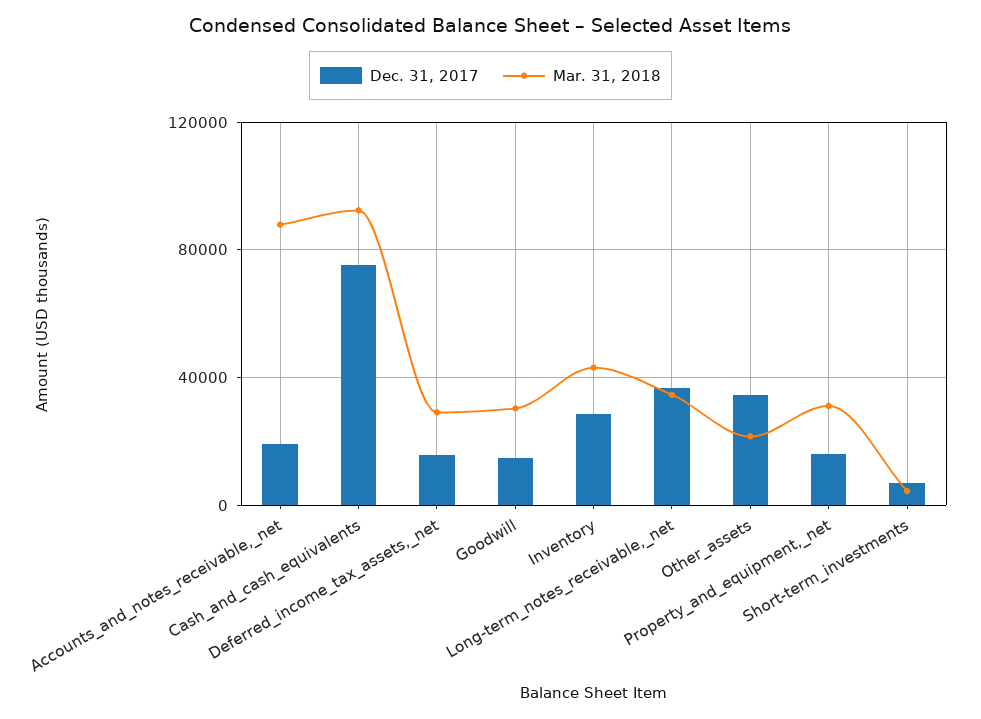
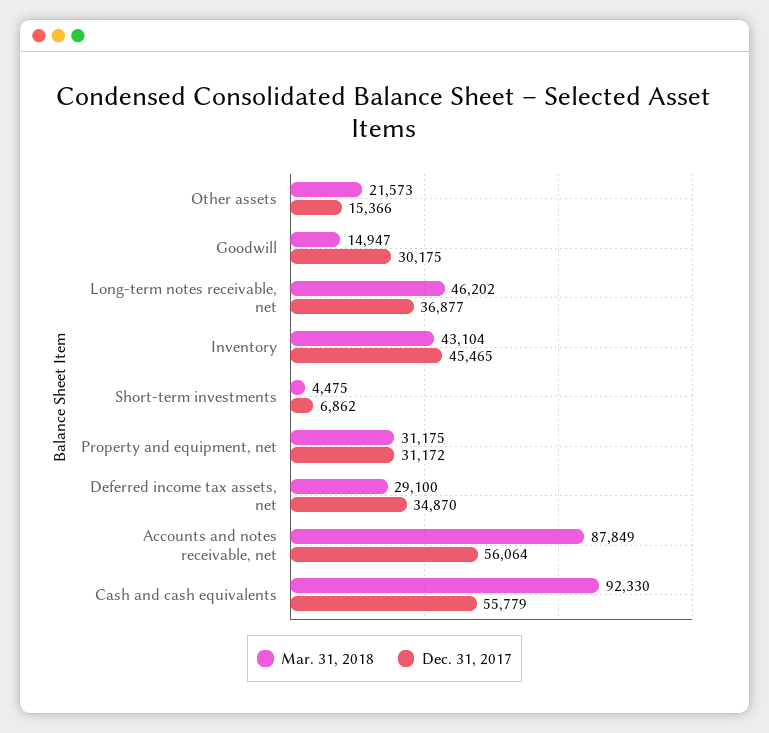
Dec. 31, 2017, Accounts_and_notes_receivable,_net: 20000 -> 56064
Dec. 31, 2017, Cash_and_cash_equivalents: 75000 -> 55779
Dec. 31, 2017, Deferred_income_tax_assets,_net: 15000 -> 34870
Dec. 31, 2017, Goodwill: 15000 -> 30175
Mar. 31, 2018, Goodwill: 30000 -> 14947
Dec. 31, 2017, Inventory: 30000 -> 45465
Mar. 31, 2018, Long-term_notes_receivable,_net: 35000 -> 46202
Dec. 31, 2017, Other_assets: 35000 -> 15366
Dec. 31, 2017, Property_and_equipment,_net: 15000 -> 31172

